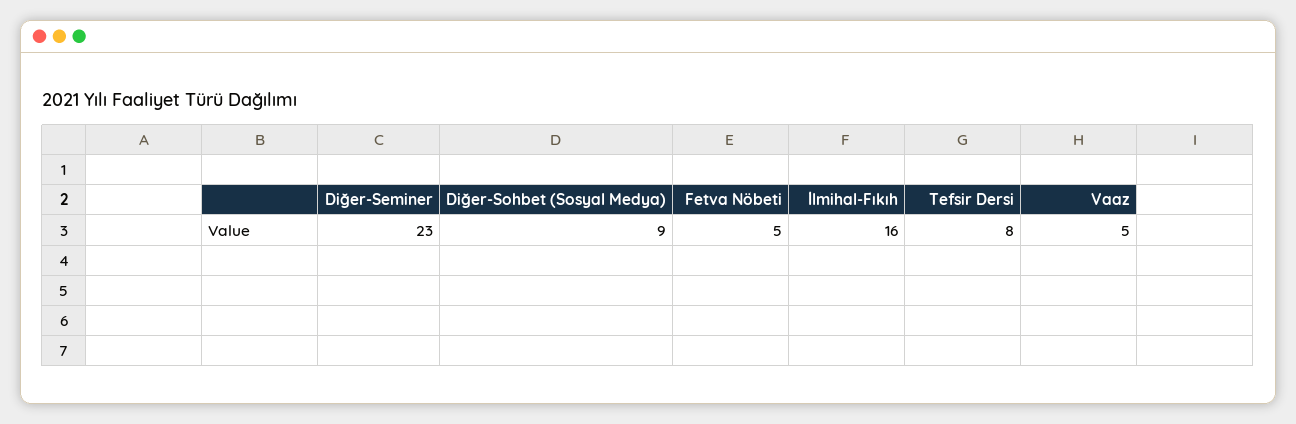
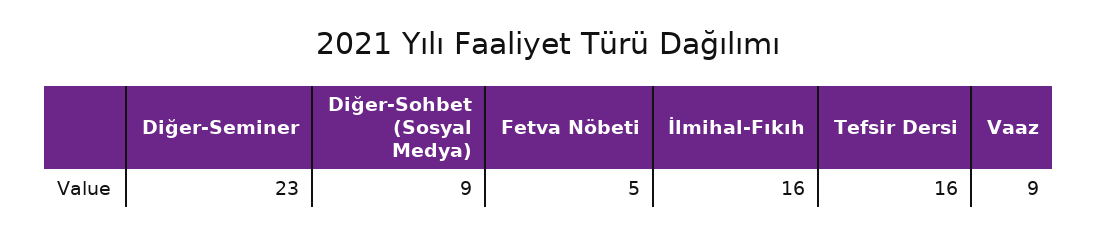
Tefsir Dersi: 8 -> 16
Vaaz: 5 -> 9

